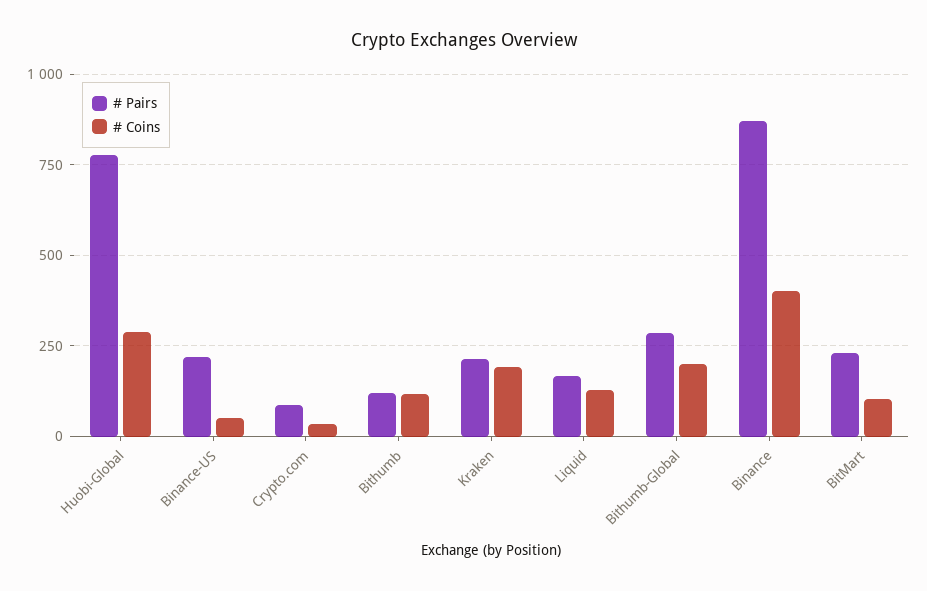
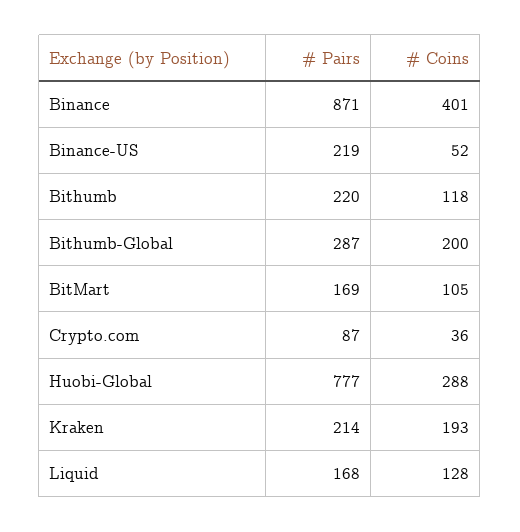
# Pairs, Bithumb: 125 -> 220
# Pairs, BitMart: 225 -> 169

